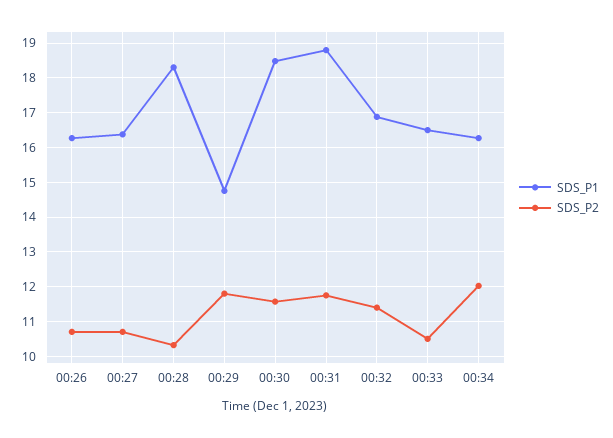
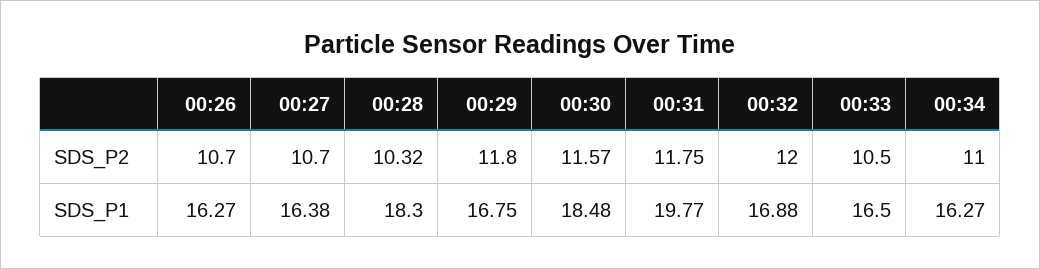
SDS_P1, 00:29: 14.8 -> 16.75
SDS_P1, 00:31: 18.8 -> 19.77
SDS_P2, 00:32: 11.4 -> 12
SDS_P2, 00:34: 12 -> 11

